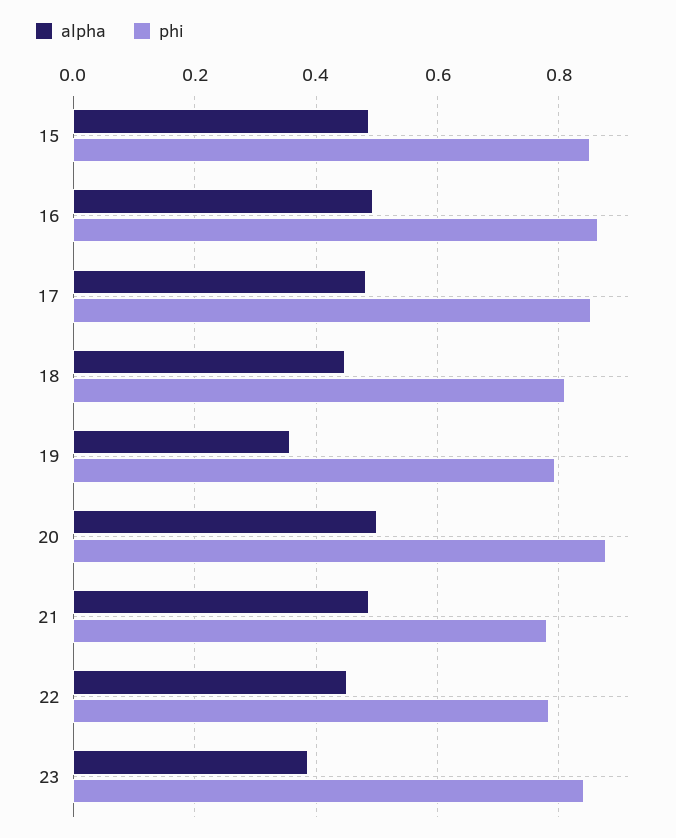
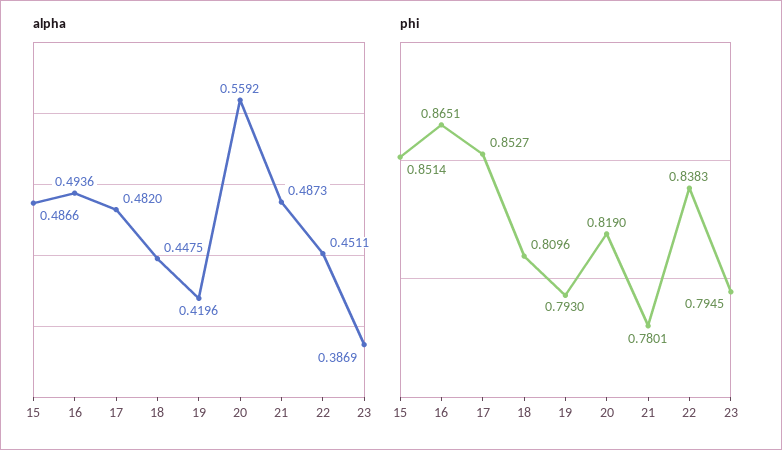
alpha, 19: 0.36 -> 0.4196
alpha, 20: 0.5 -> 0.5592
phi, 20: 0.88 -> 0.819
phi, 22: 0.78 -> 0.8383
phi, 23: 0.84 -> 0.7945

